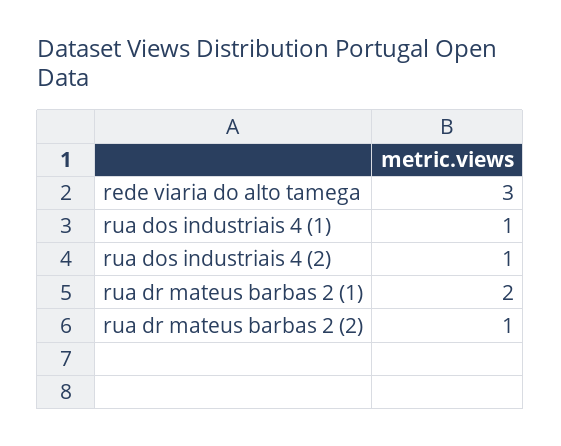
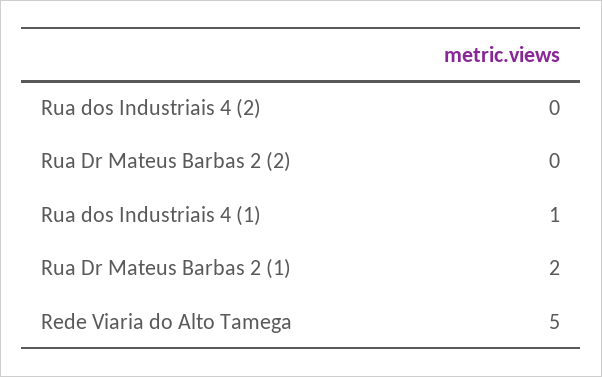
rede viaria do alto tamega: 3 -> 5
rua dos industriais 4 (2): 1 -> 0
rua dr mateus barbas 2 (2): 1 -> 0

